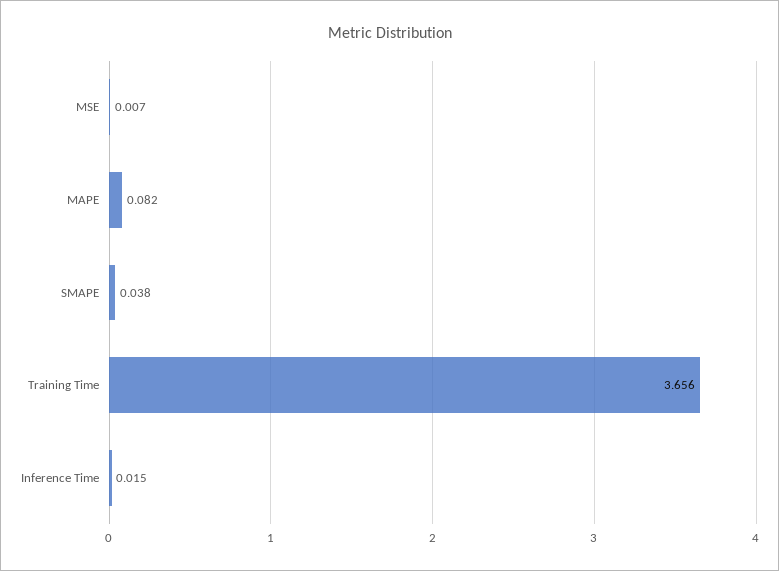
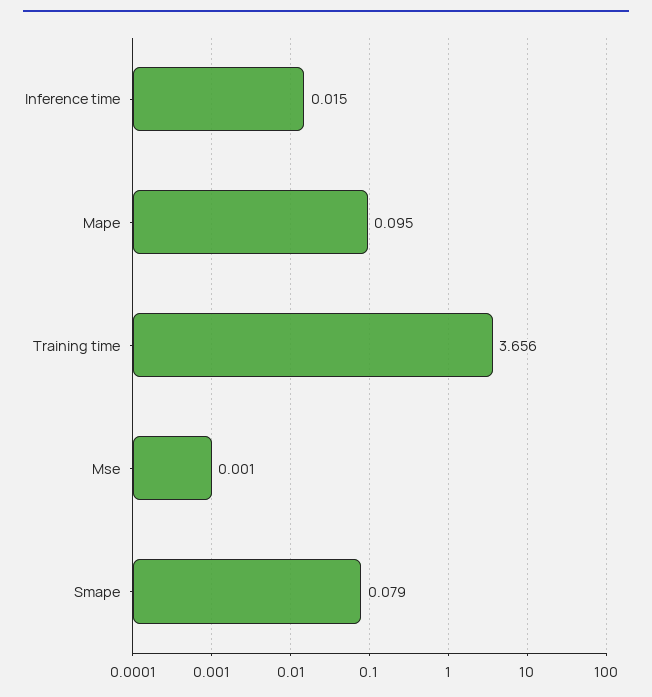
MSE: 0.007 -> 0.001
MAPE: 0.082 -> 0.095
SMAPE: 0.038 -> 0.079

